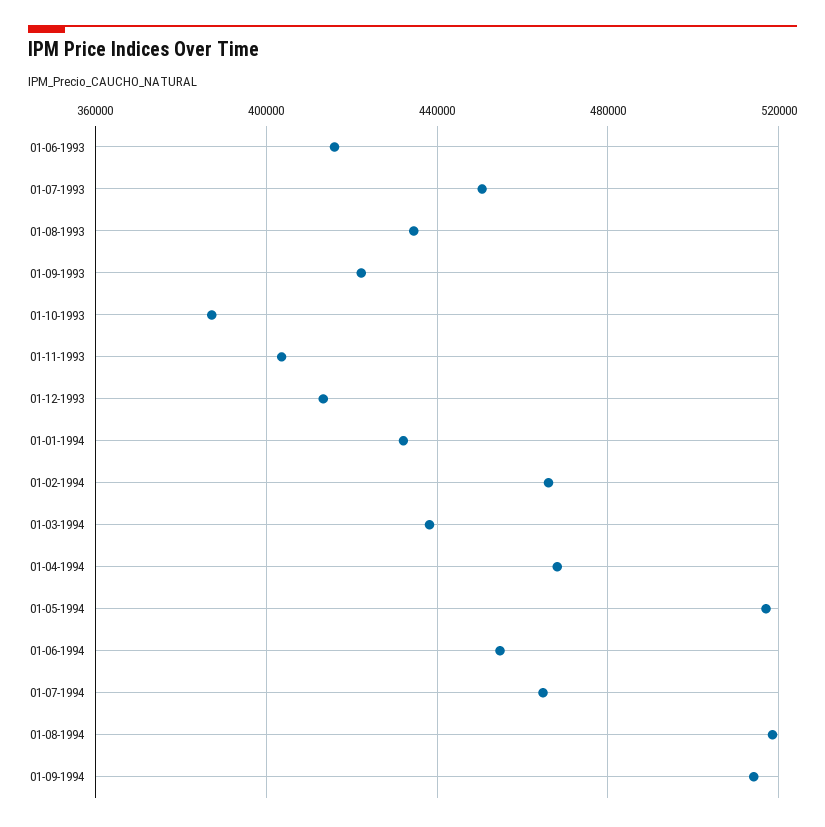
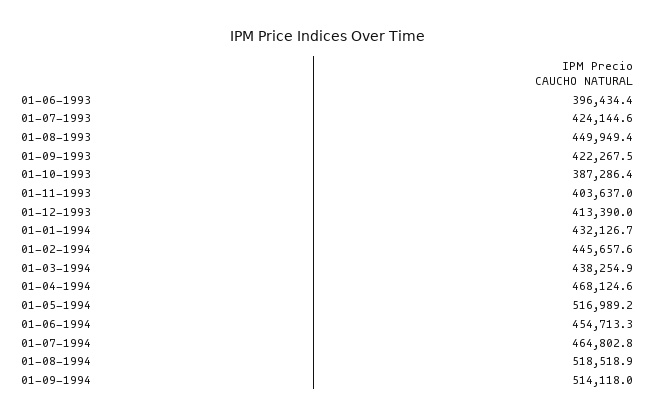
01-06-1993: 415000 -> 396434.4
01-07-1993: 450000 -> 424144.6
01-08-1993: 435000 -> 449949.4
01-02-1994: 465000 -> 445657.6

